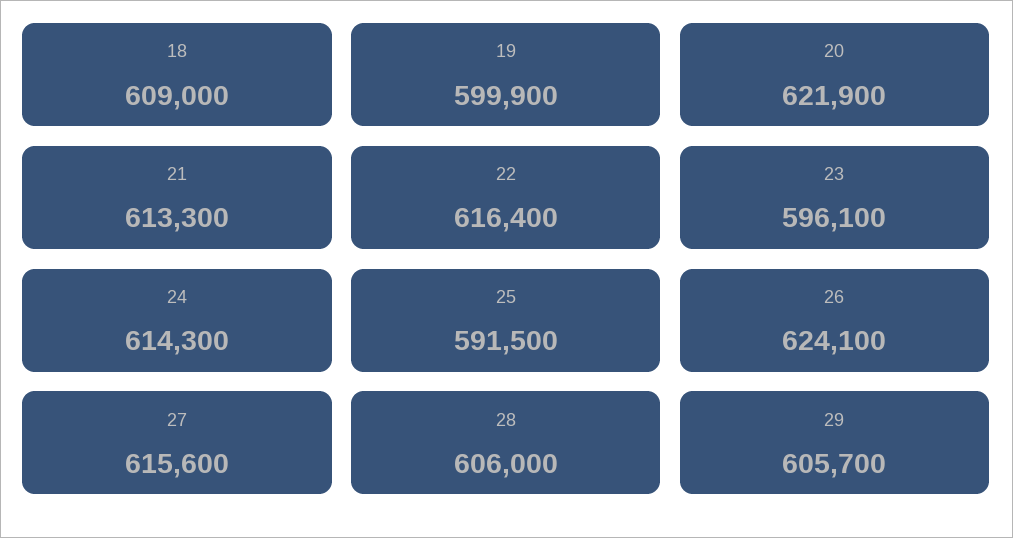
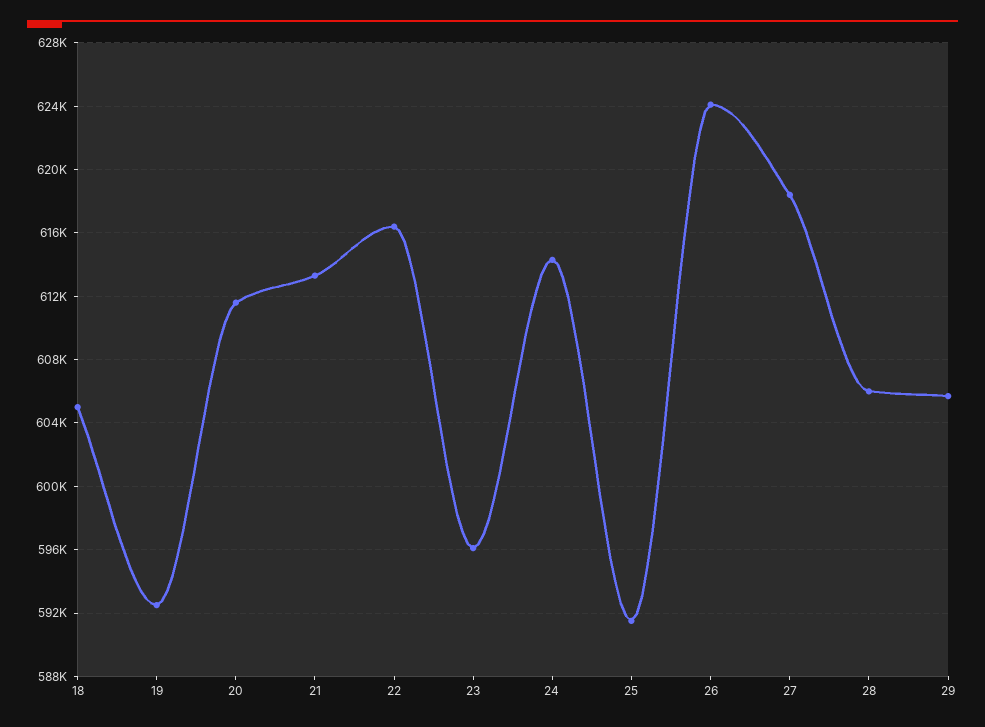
18: 609000 -> 605000
19: 599900 -> 592500
20: 621900 -> 611500
27: 615600 -> 618500

